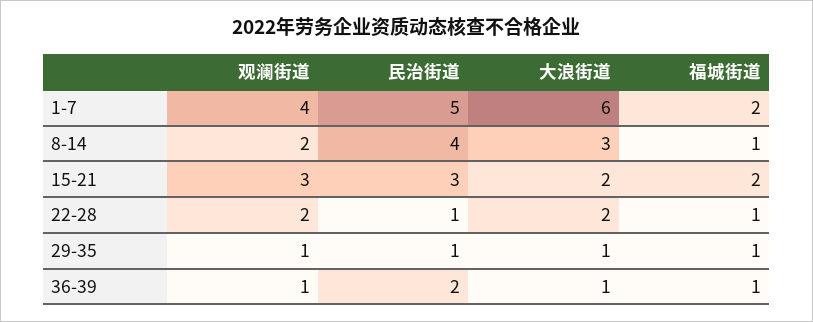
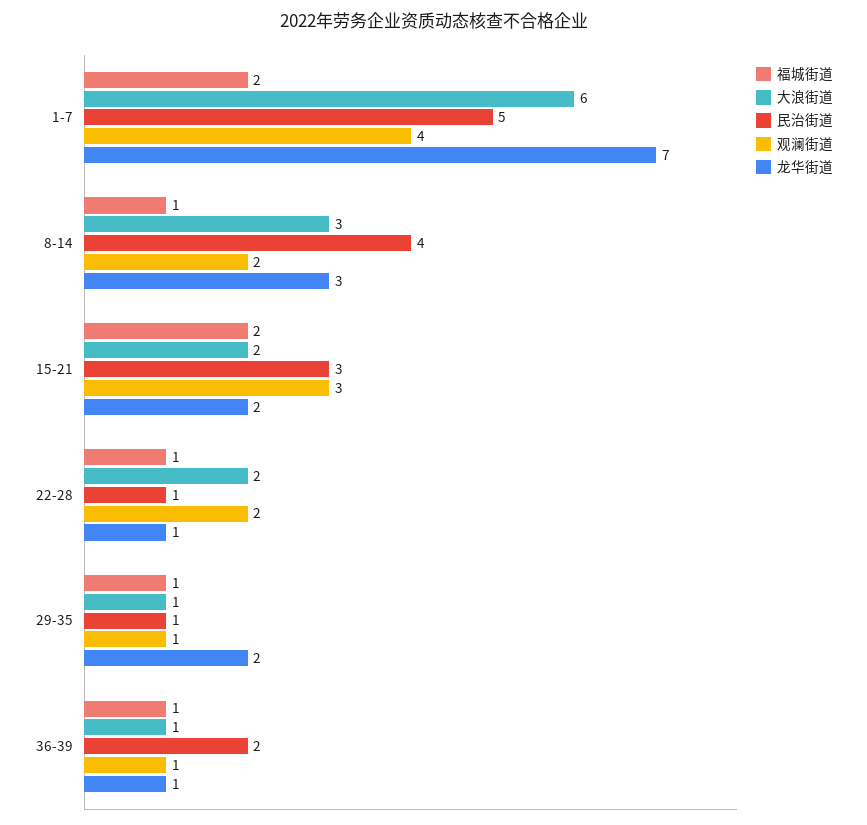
龙华街道, 1-7: none -> 7
龙华街道, 8-14: none -> 3
龙华街道, 15-21: none -> 2
龙华街道, 22-28: none -> 1
龙华街道, 29-35: none -> 2
龙华街道, 36-39: none -> 1

